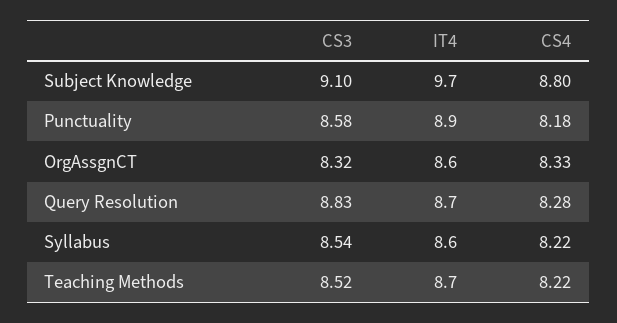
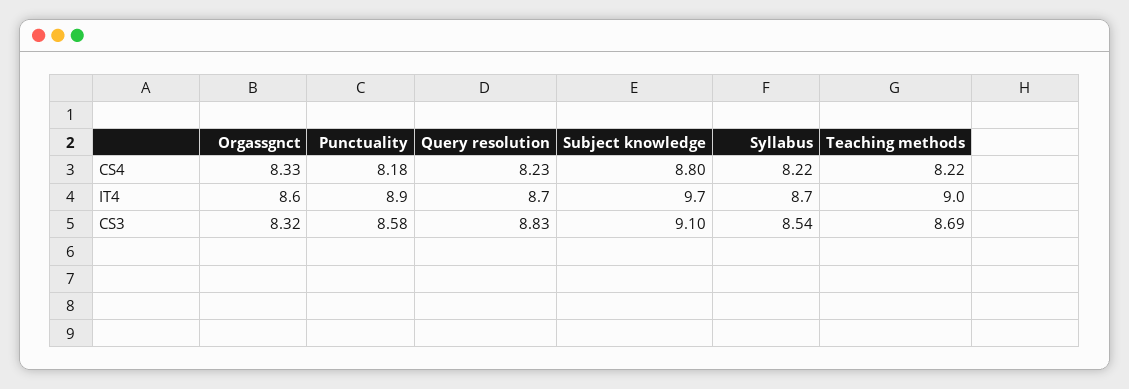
CS4, Query Resolution: 8.28 -> 8.23
IT4, Syllabus: 8.6 -> 8.7
CS3, Teaching Methods: 8.52 -> 8.69
IT4, Teaching Methods: 8.7 -> 9

